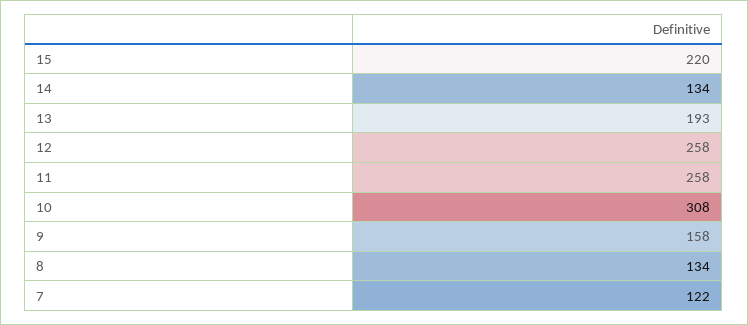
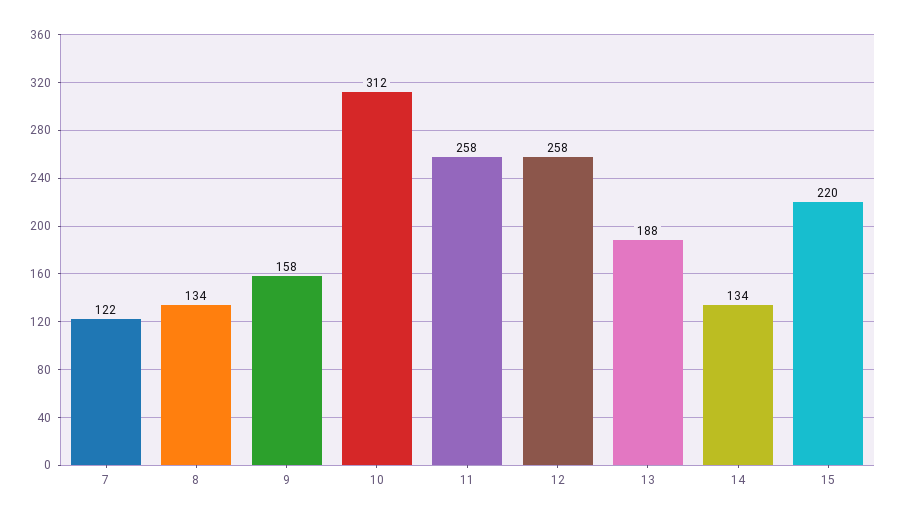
13: 193 -> 188
10: 308 -> 312

